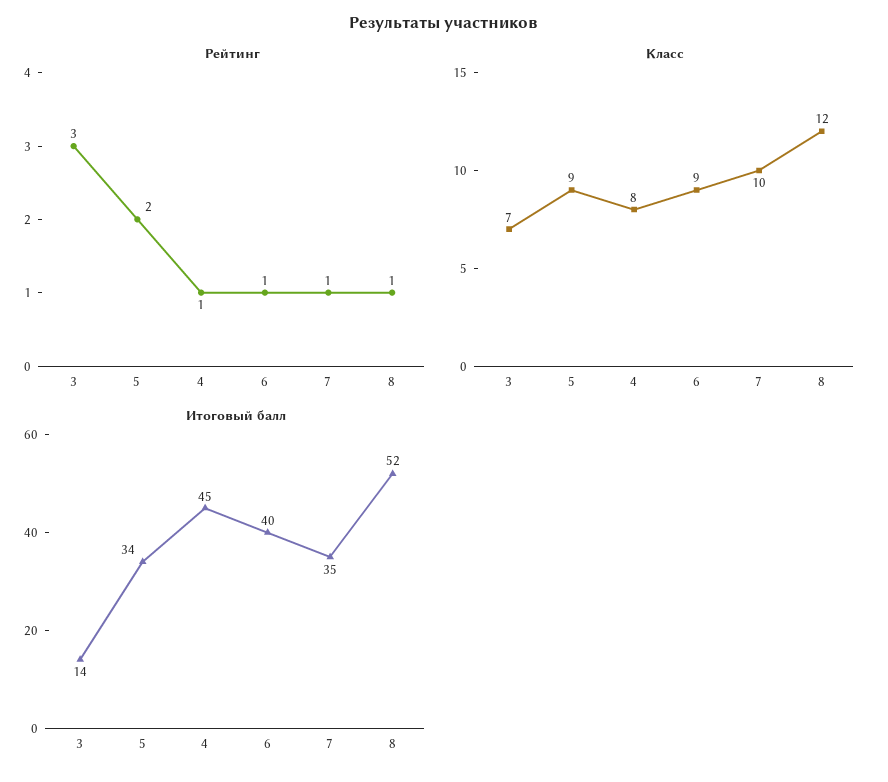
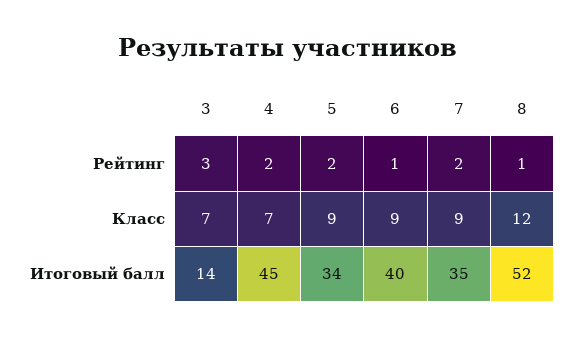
Рейтинг, 4: 1 -> 2
Рейтинг, 7: 1 -> 2
Класс, 4: 8 -> 7
Класс, 7: 10 -> 9

